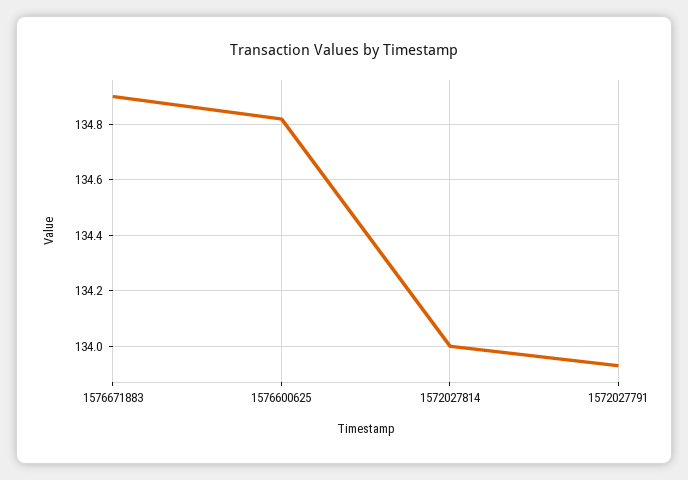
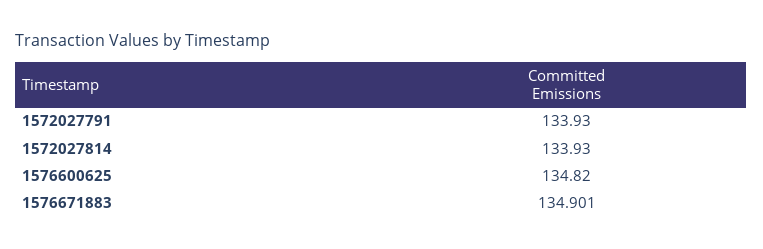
1572027814: 134 -> 133.93

